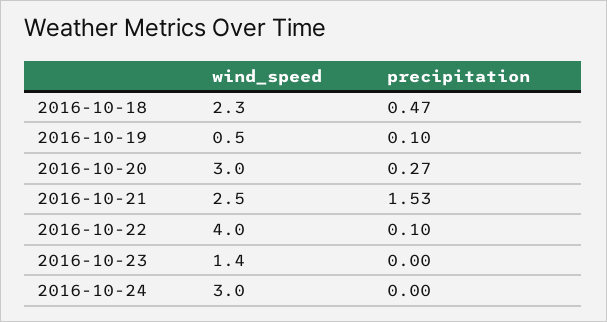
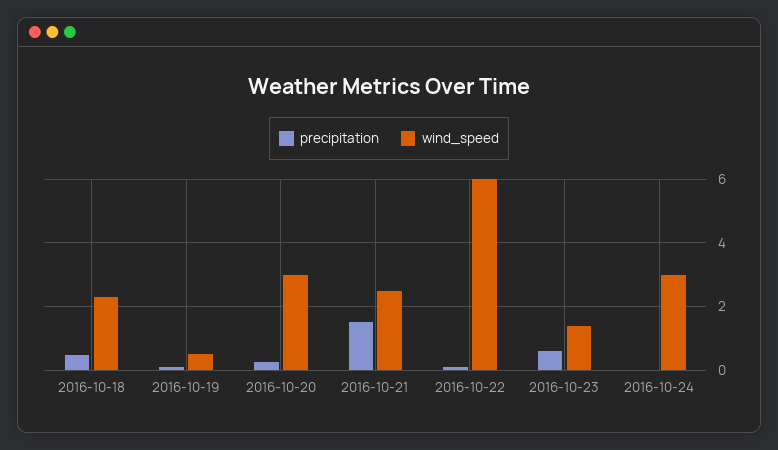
wind_speed, 2016-10-22: 4 -> 6
precipitation, 2016-10-23: 0 -> 0.6

